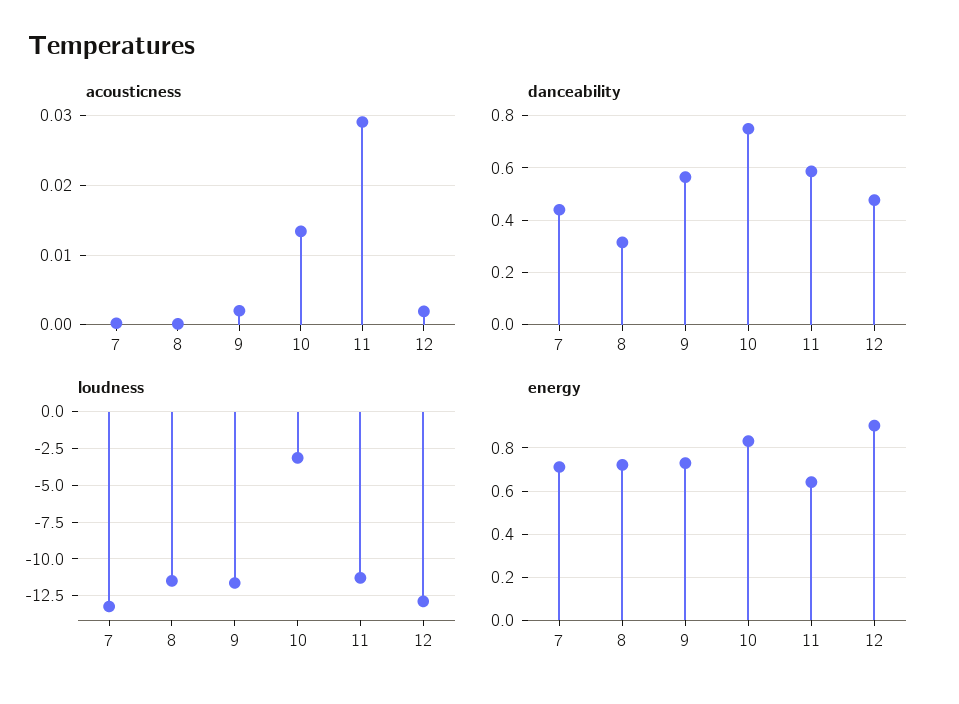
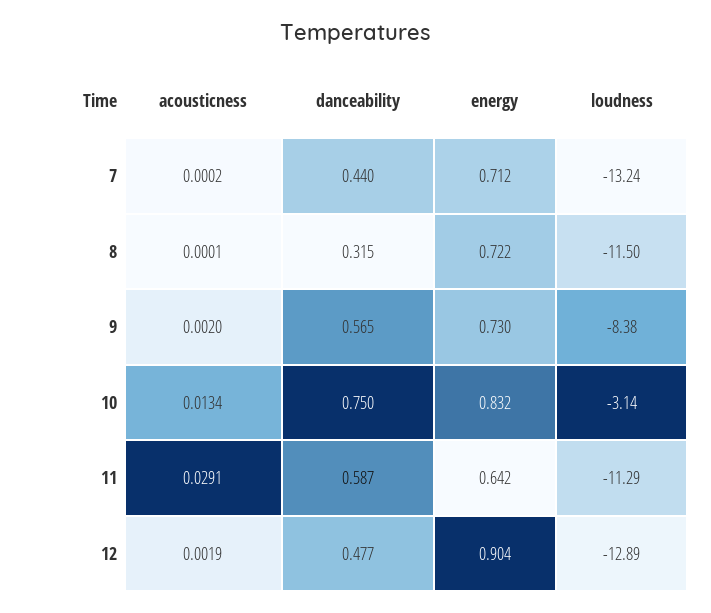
loudness, 9: -11.5 -> -8.38

